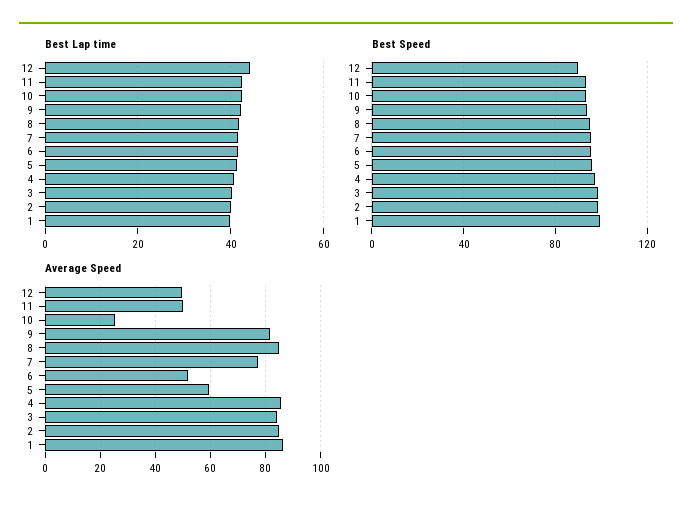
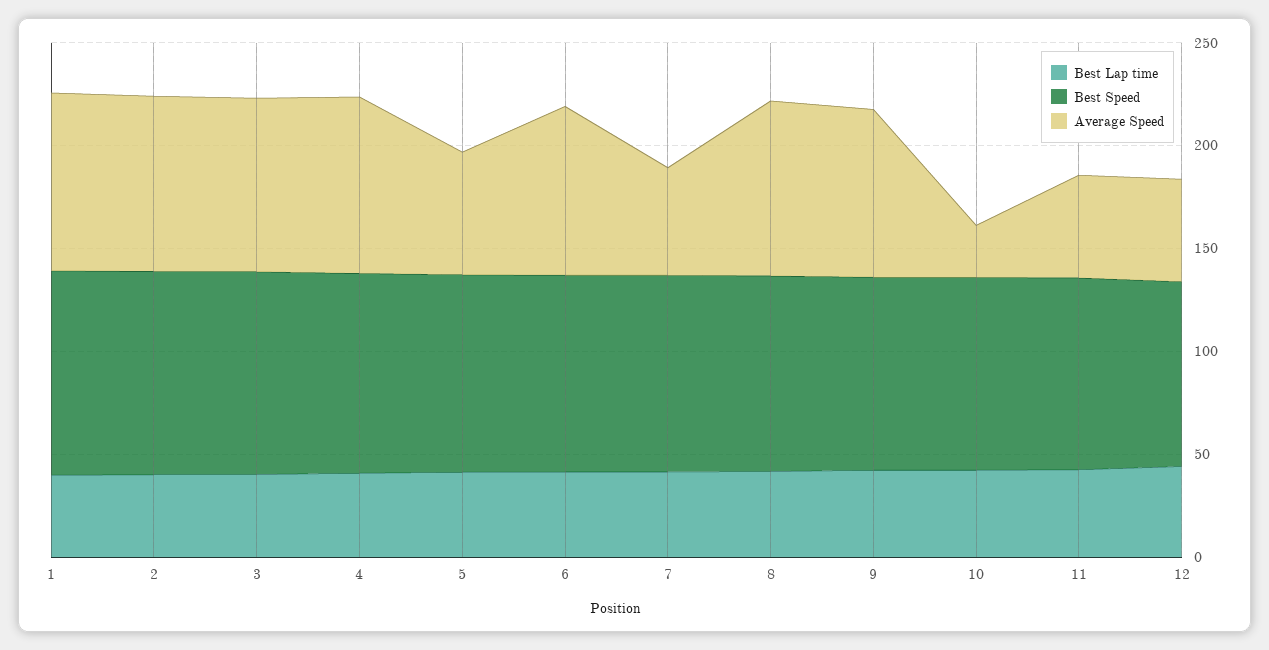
Average Speed, 7: 77.5 -> 50
Average Speed, 6: 52.5 -> 80

